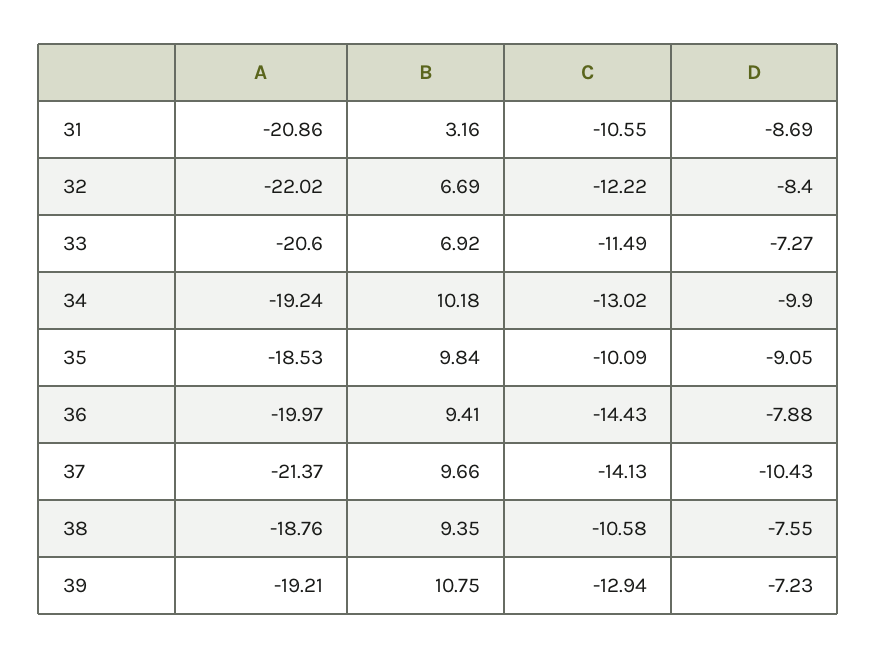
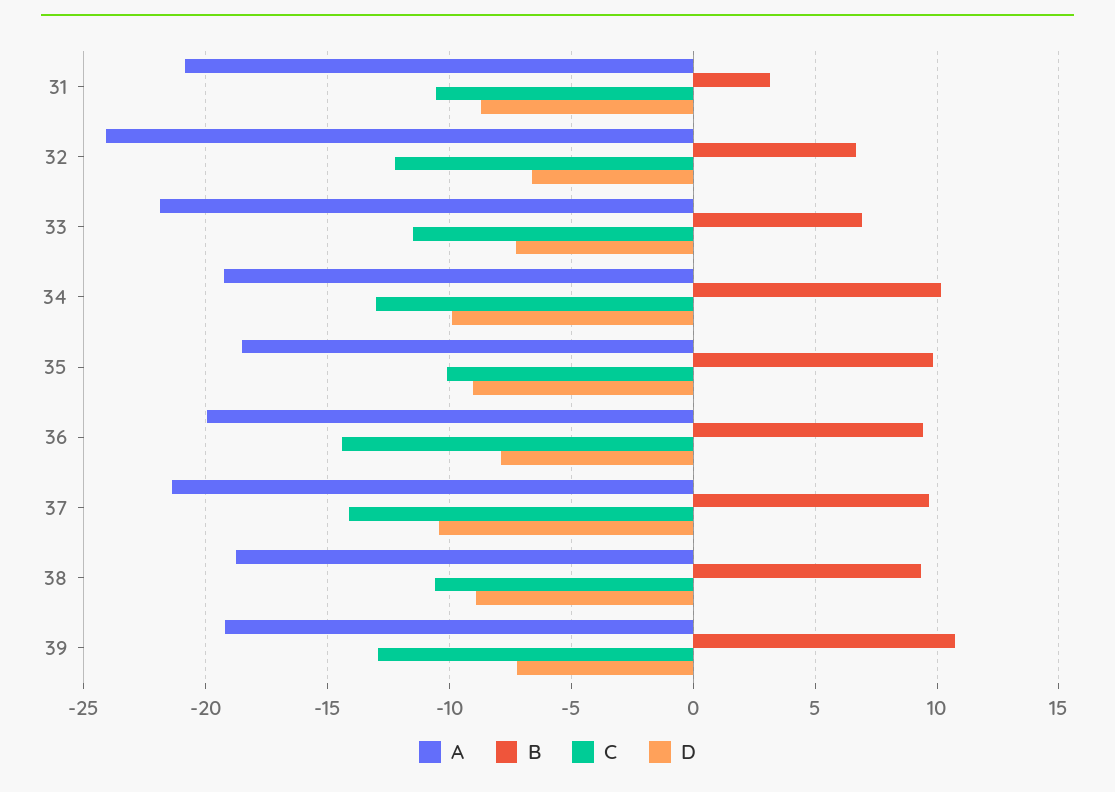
A, 32: -22.02 -> -24
D, 32: -8.4 -> -6.5
A, 33: -20.6 -> -22
D, 38: -7.55 -> -9

